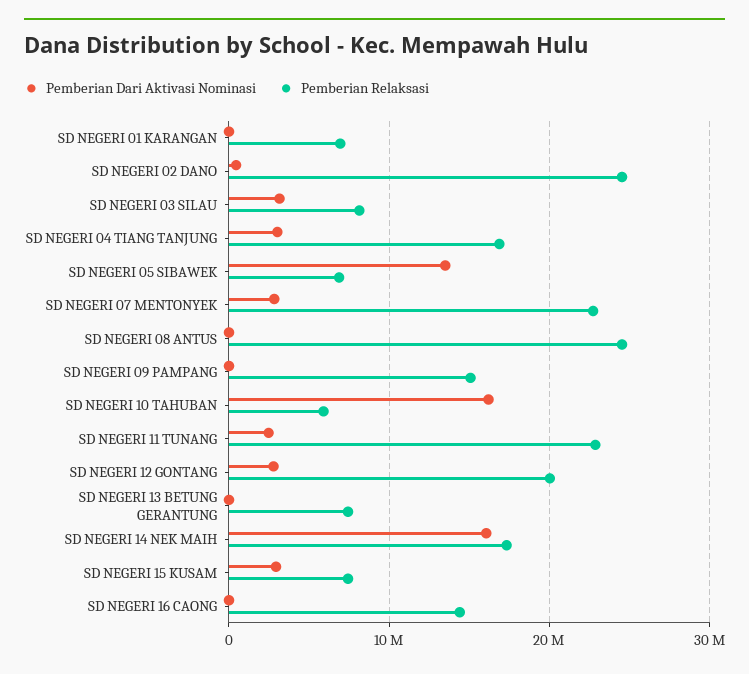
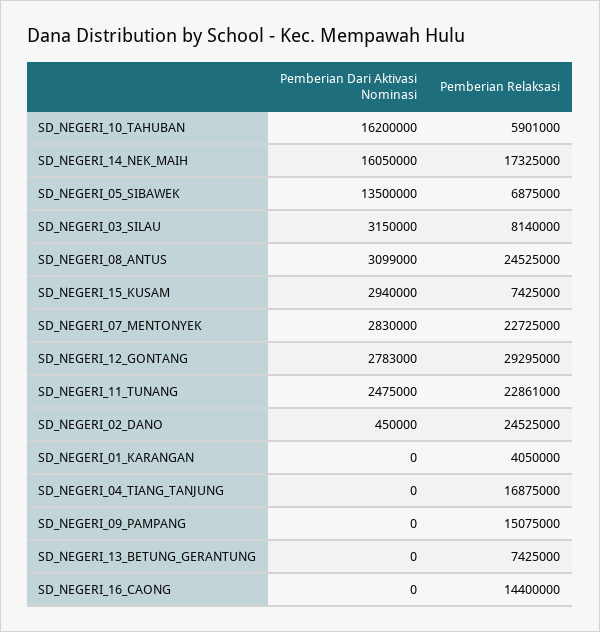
Pemberian Relaksasi, SD NEGERI 01 KARANGAN: 7000000 -> 4050000
Pemberian Dari Aktivasi Nominasi, SD NEGERI 04 TIANG TANJUNG: 3000000 -> 0
Pemberian Dari Aktivasi Nominasi, SD NEGERI 08 ANTUS: 0 -> 3099000
Pemberian Relaksasi, SD NEGERI 12 GONTANG: 20000000 -> 29295000

